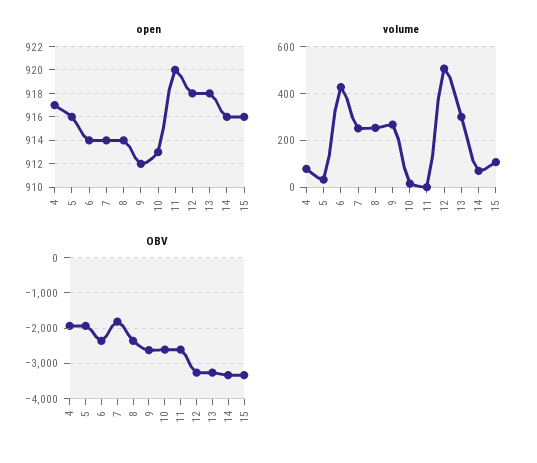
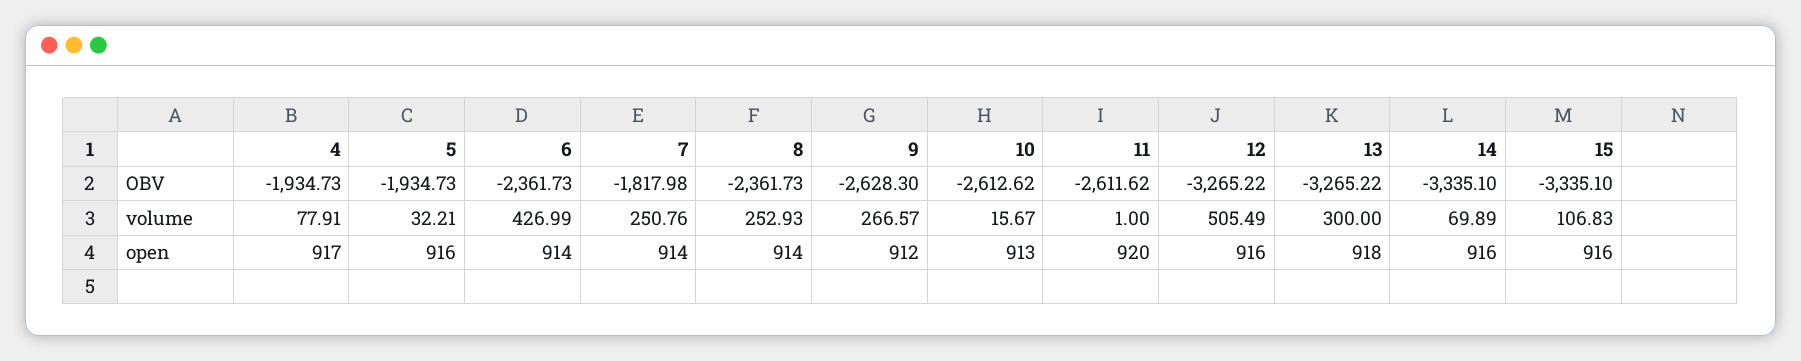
open, 12: 918 -> 916

